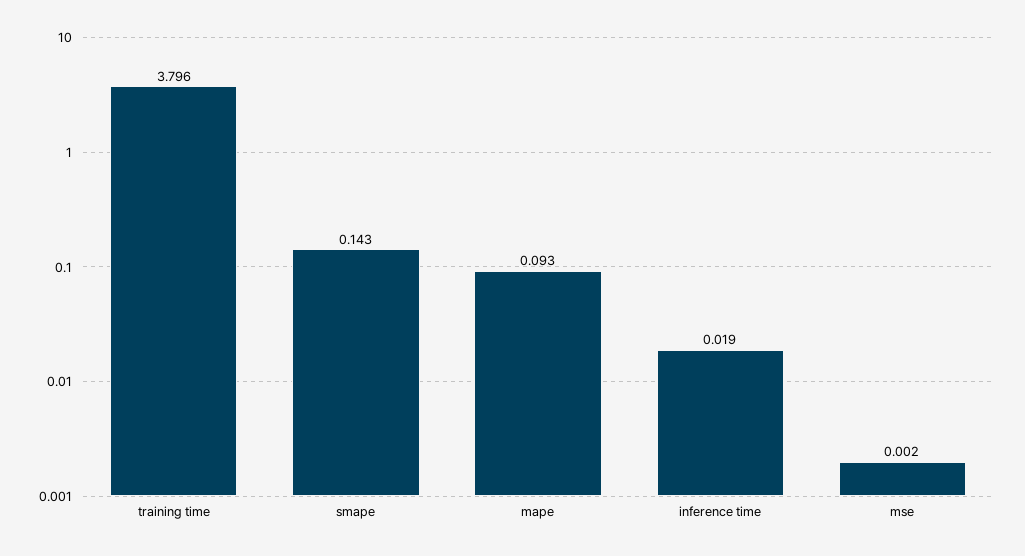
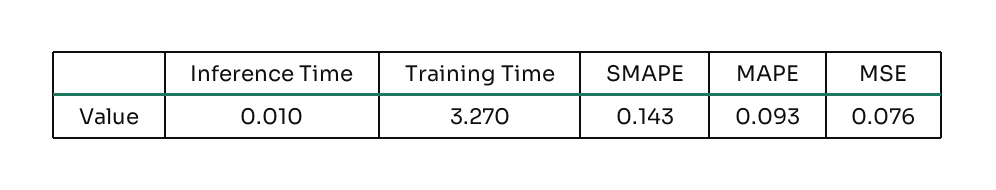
training time: 3.796 -> 3.27
inference time: 0.019 -> 0.01
mse: 0.002 -> 0.076

